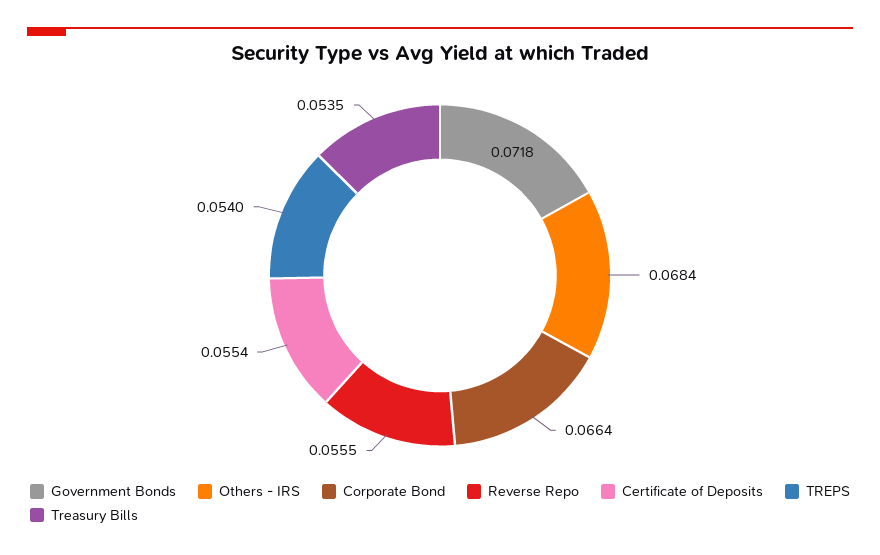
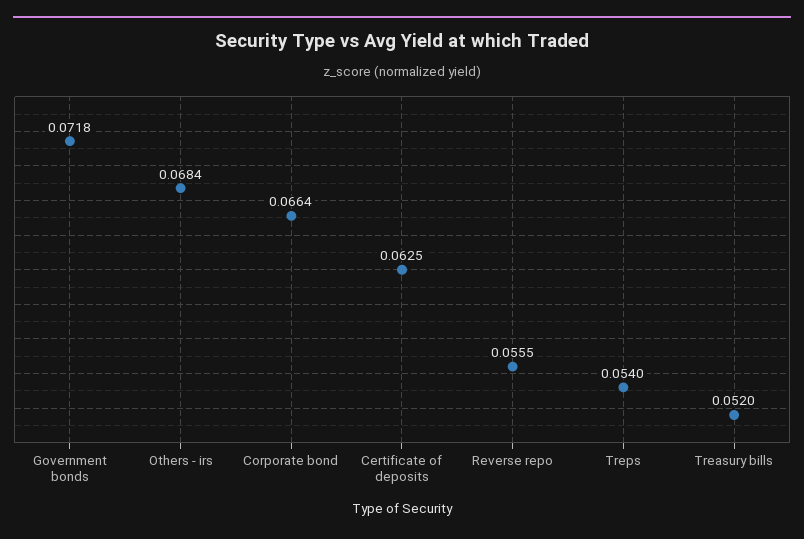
Certificate of Deposits: 0.0554 -> 0.0625
Treasury Bills: 0.0535 -> 0.052

